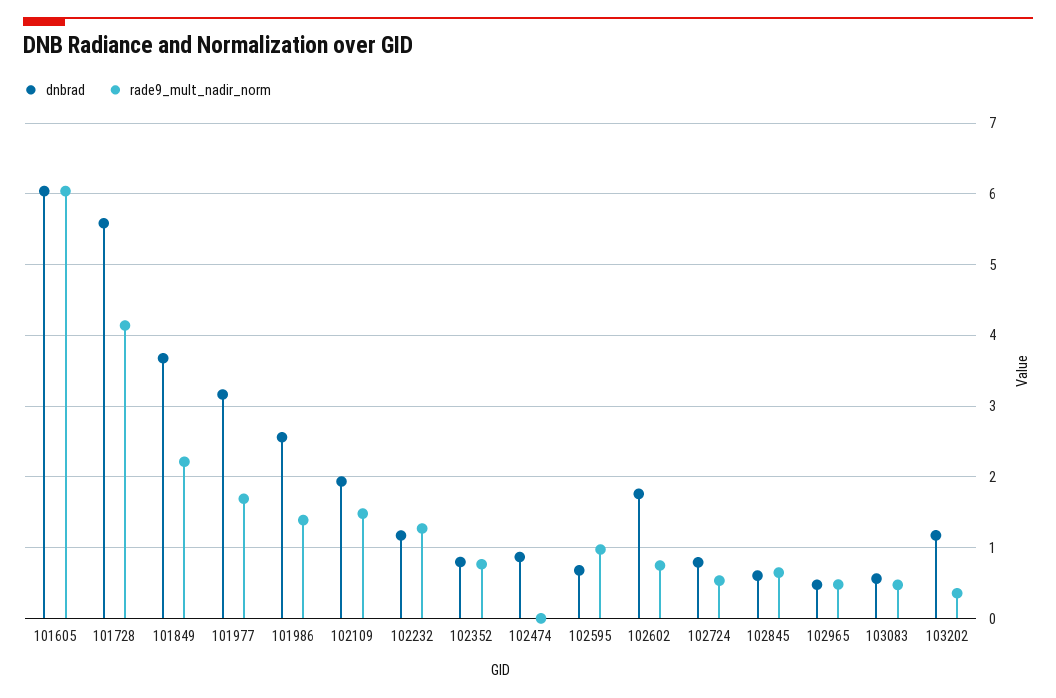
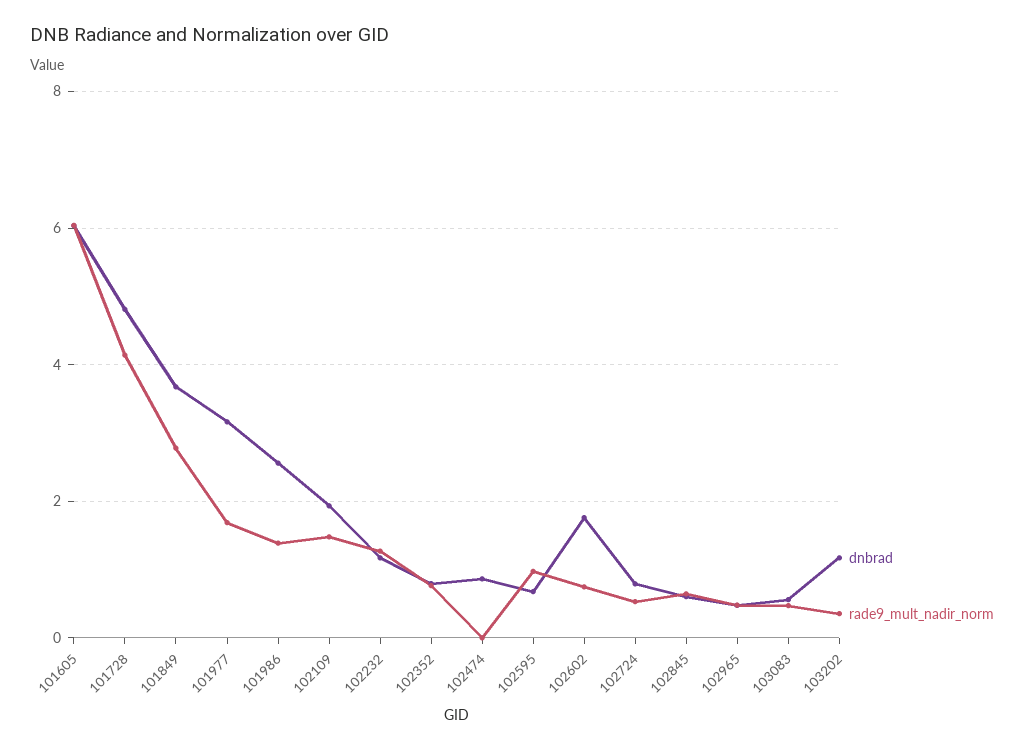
dnbrad, 101728: 5.6 -> 4.8
rade9_mult_nadir_norm, 101849: 2.2 -> 2.8

